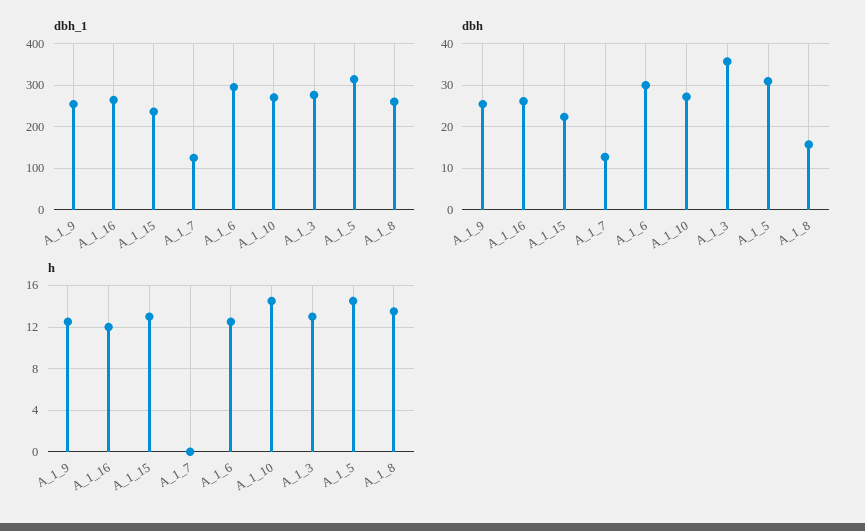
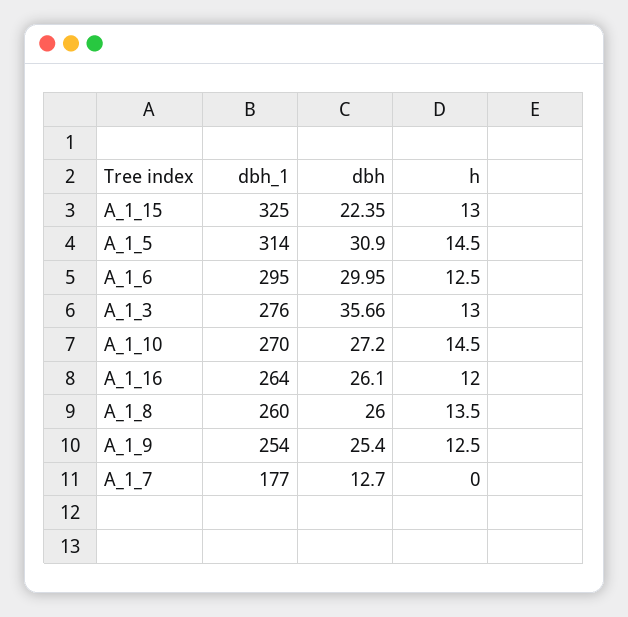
dbh_1, A_1_15: 240 -> 325
dbh_1, A_1_7: 120 -> 177
dbh, A_1_8: 16 -> 26

